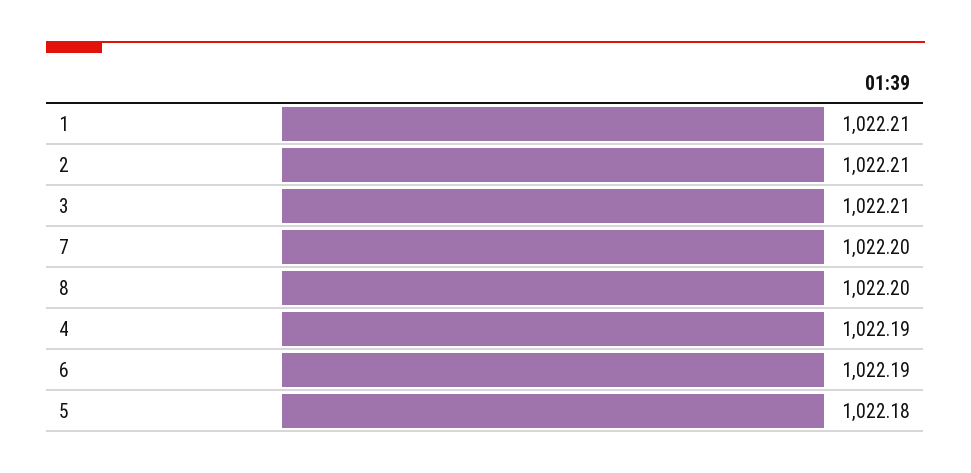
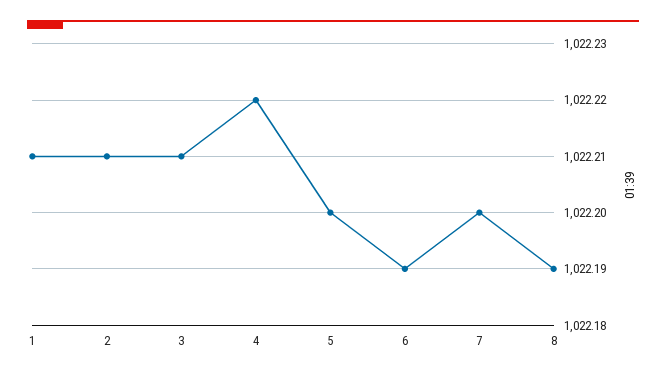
8: 1022.2 -> 1022.19
4: 1022.19 -> 1022.22
5: 1022.18 -> 1022.2

